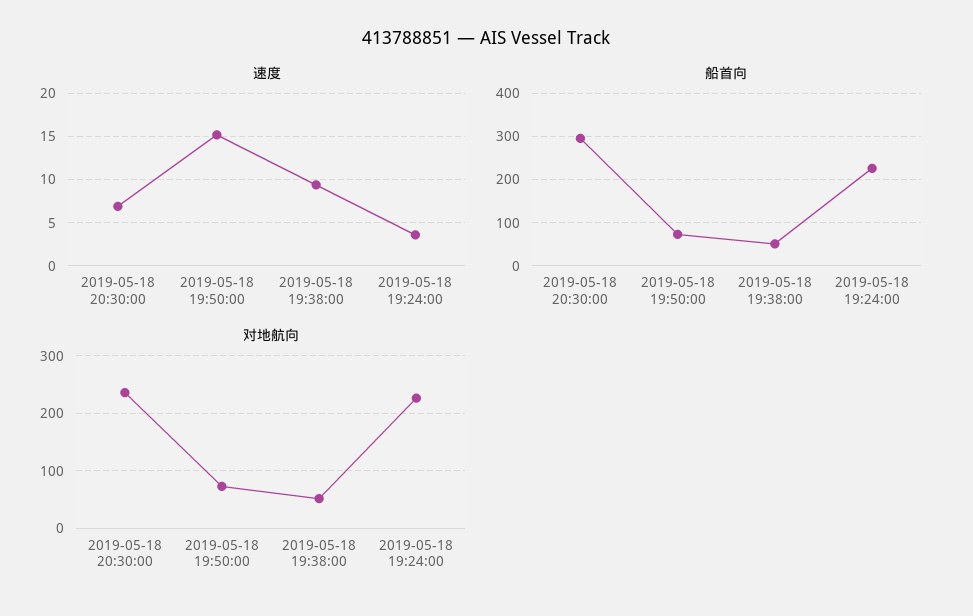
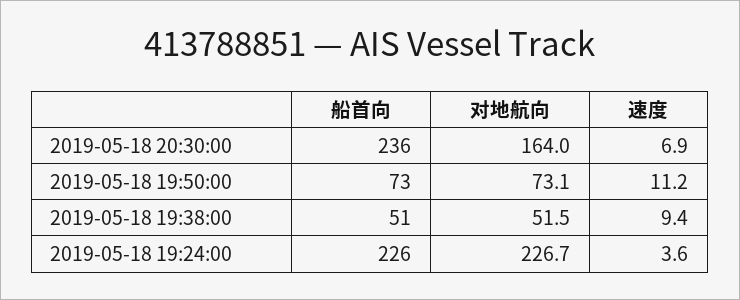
速度, 2019-05-18 19:50:00: 15 -> 11.2
船首向, 2019-05-18 20:30:00: 300 -> 236
对地航向, 2019-05-18 20:30:00: 240 -> 164

